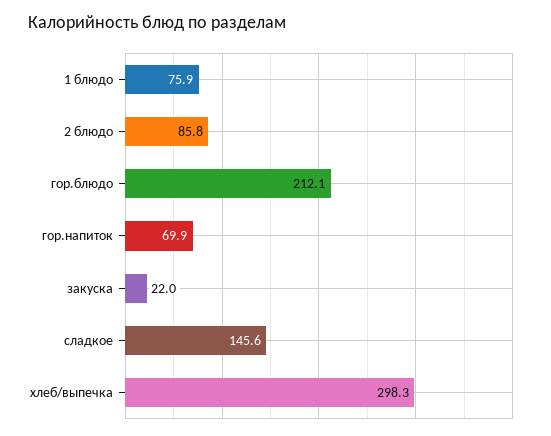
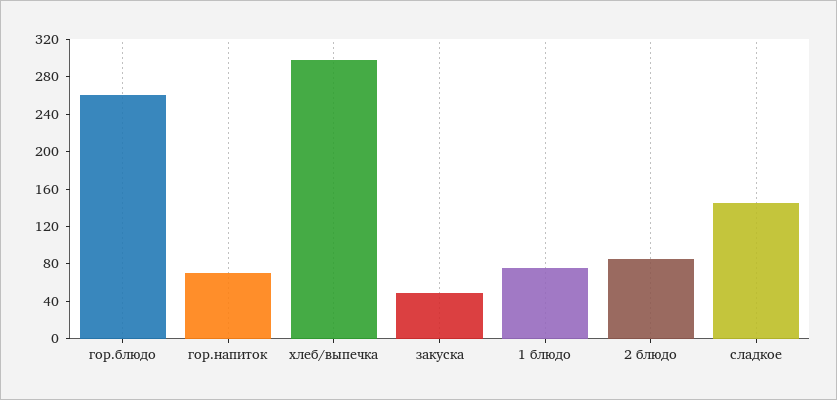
гор.блюдо: 212.1 -> 260
закуска: 22 -> 50

